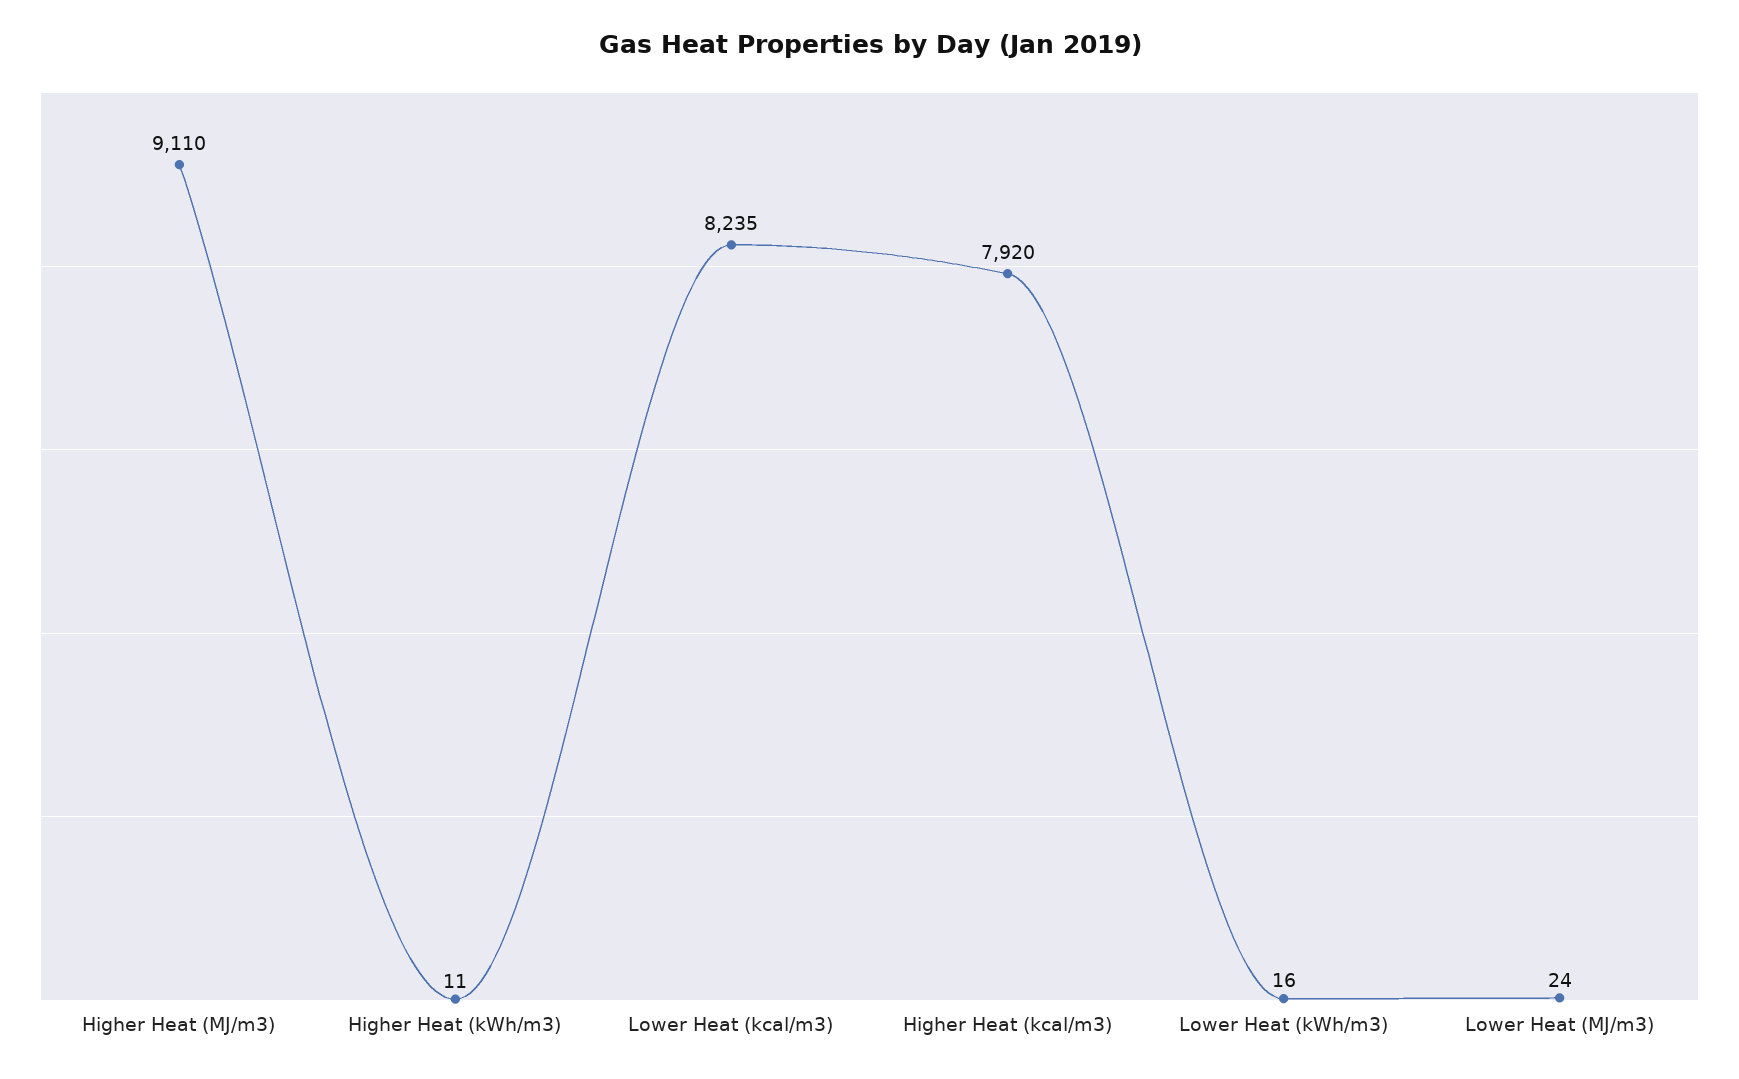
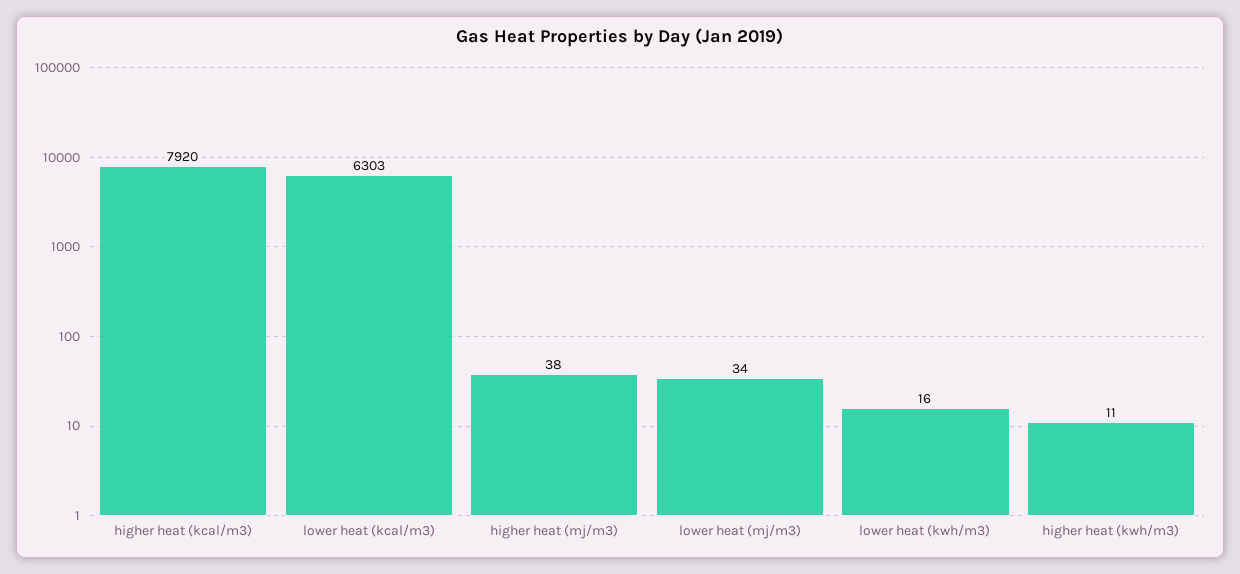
Higher Heat (MJ/m3): 9110 -> 38
Lower Heat (kcal/m3): 8235 -> 6303
Lower Heat (MJ/m3): 24 -> 34

